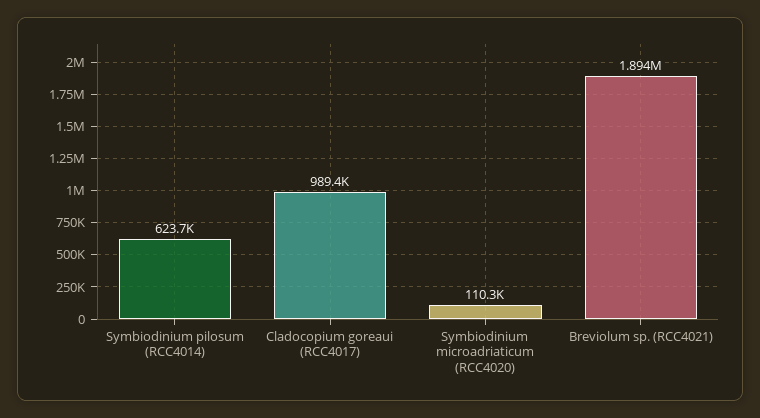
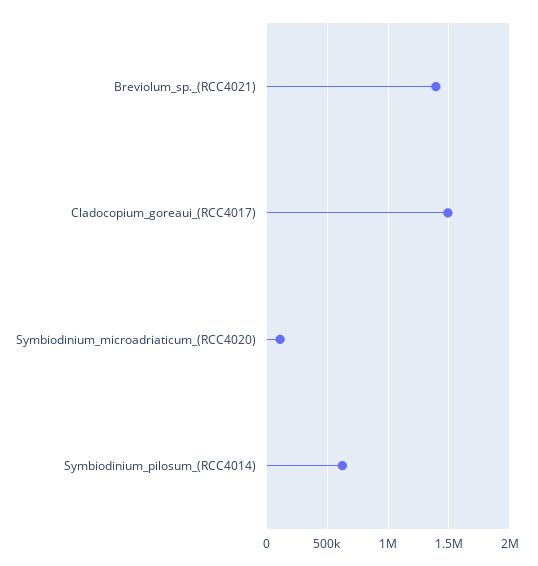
Cladocopium goreaui (RCC4017): 989400 -> 1500000
Breviolum sp. (RCC4021): 1894000 -> 1400000

